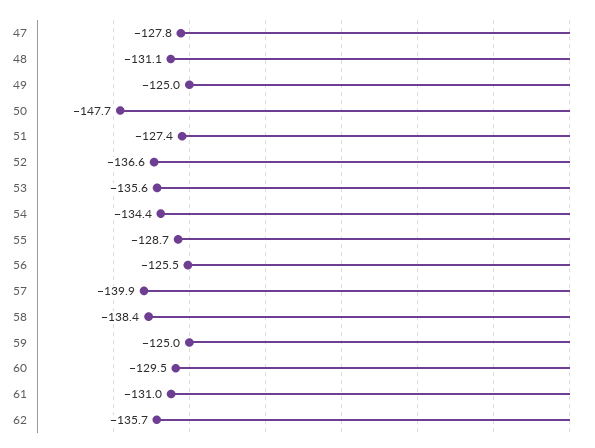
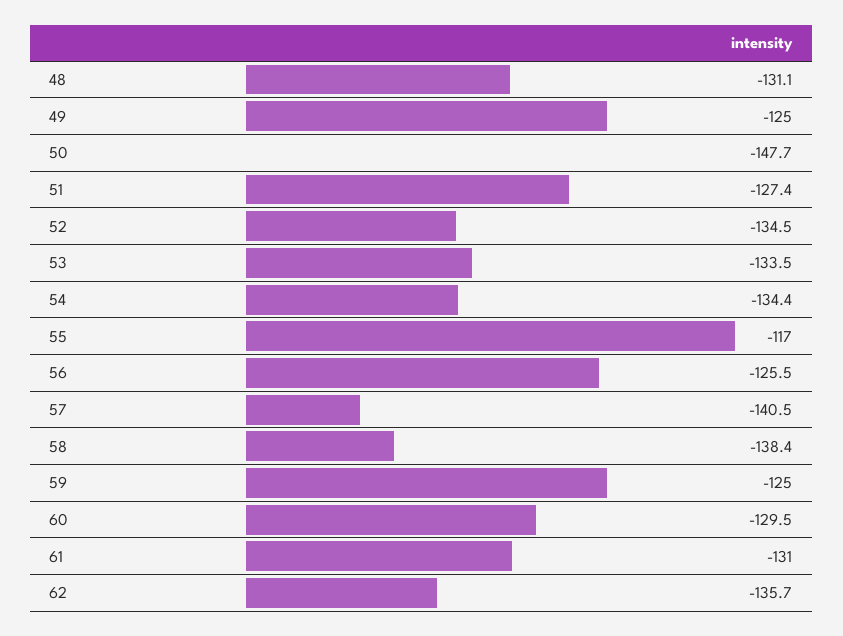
47: -127.8 -> none
52: -136.6 -> -134.5
53: -135.6 -> -133.5
55: -128.7 -> -117
57: -139.9 -> -140.5

